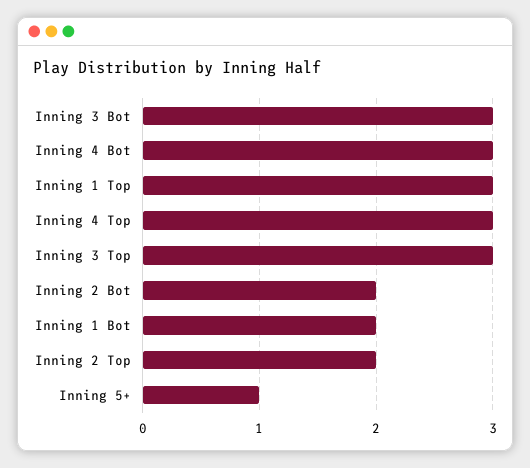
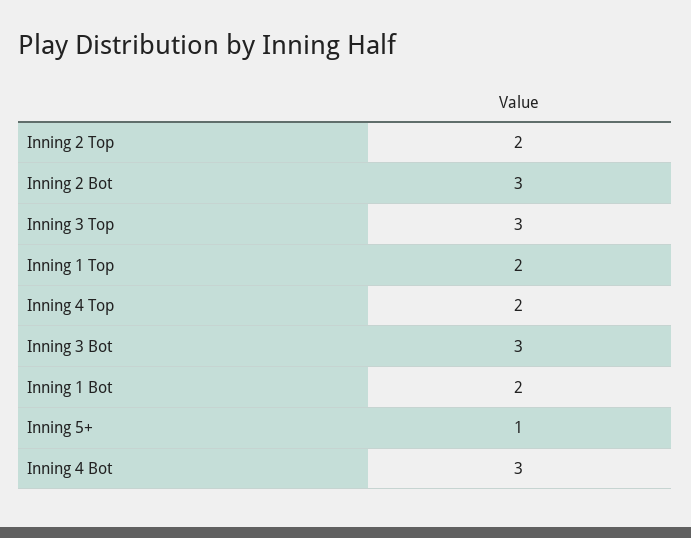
Inning 1 Top: 3 -> 2
Inning 4 Top: 3 -> 2
Inning 2 Bot: 2 -> 3

